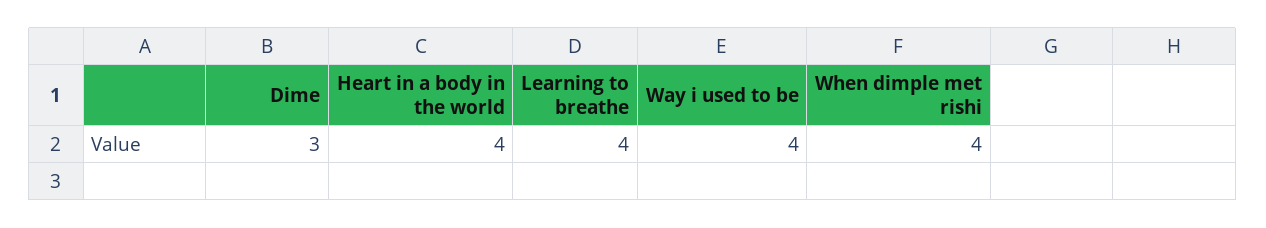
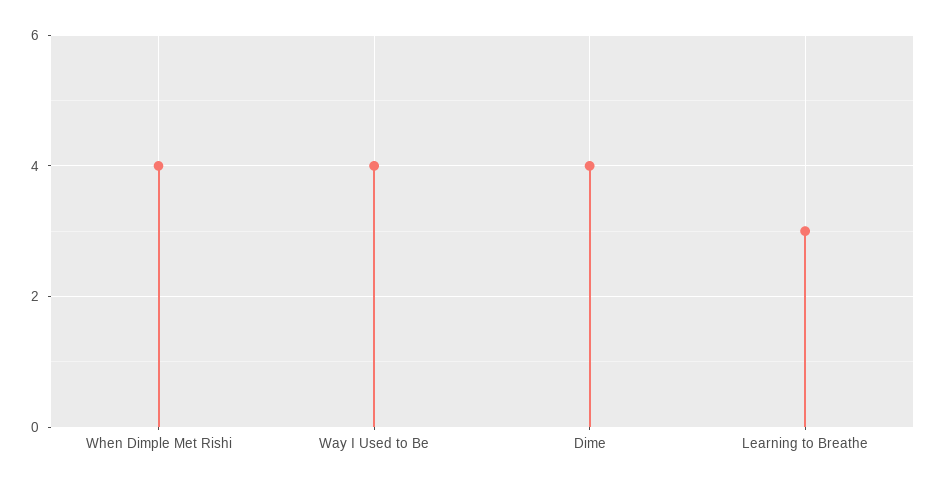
Dime: 3 -> 4
Heart in a body in the world: 4 -> none
Learning to breathe: 4 -> 3

